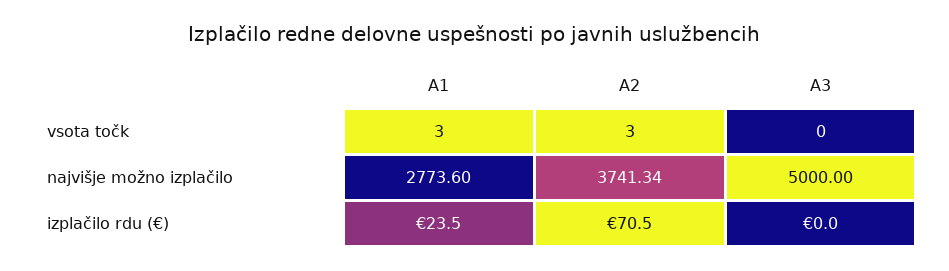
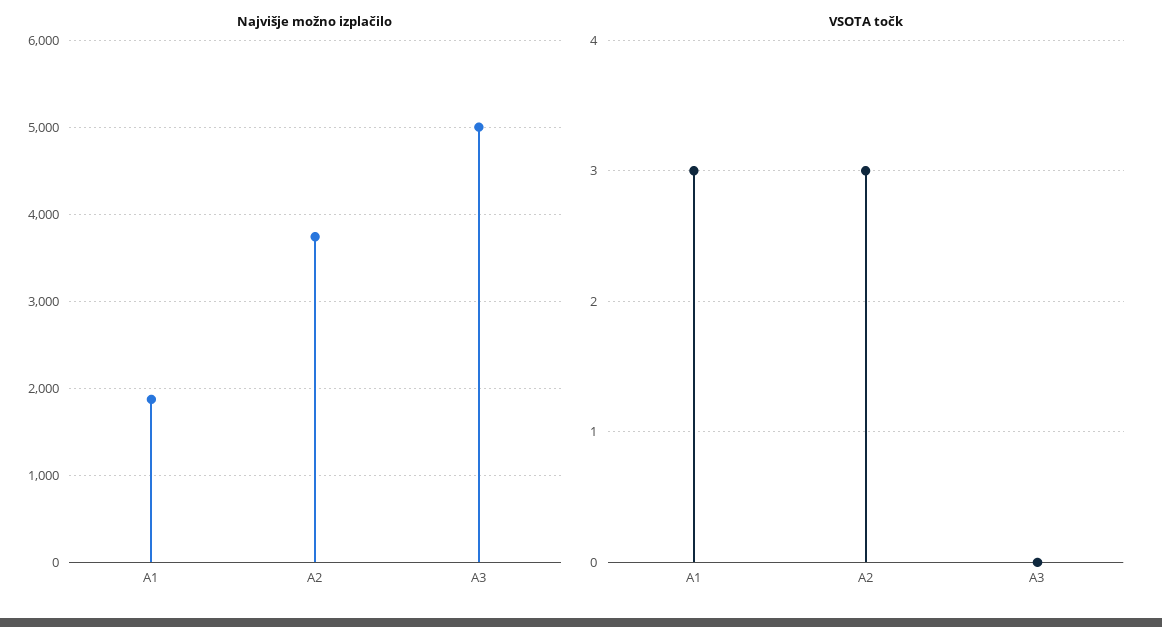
najvišje možno izplačilo, A1: 2773.6 -> 1900
izplačilo rdu (€), A1: 23.5 -> none
izplačilo rdu (€), A2: 70.5 -> none
izplačilo rdu (€), A3: 0 -> none

